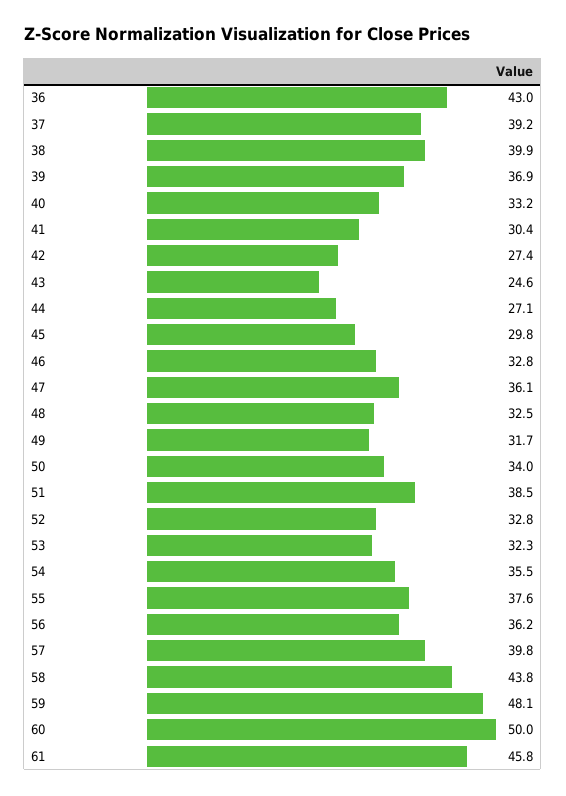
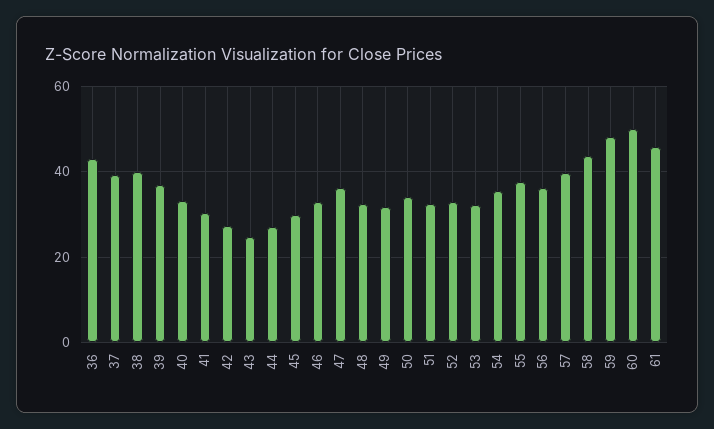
51: 38.5 -> 32

